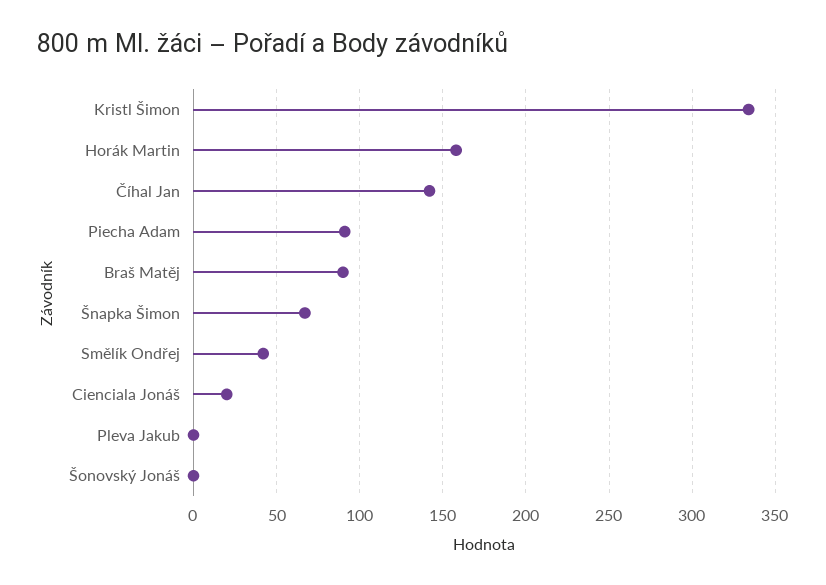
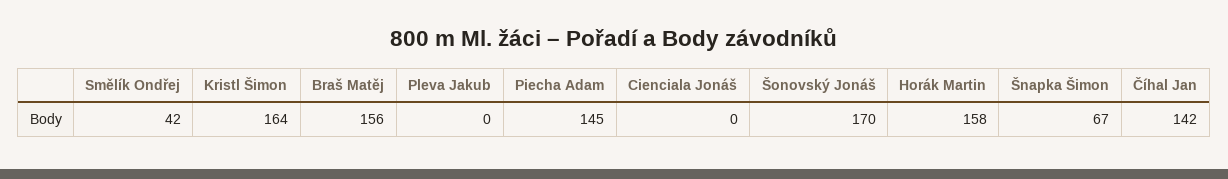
Kristl Šimon: 335 -> 164
Piecha Adam: 90 -> 145
Braš Matěj: 90 -> 156
Cienciala Jonáš: 20 -> 0
Šonovský Jonáš: 0 -> 170

